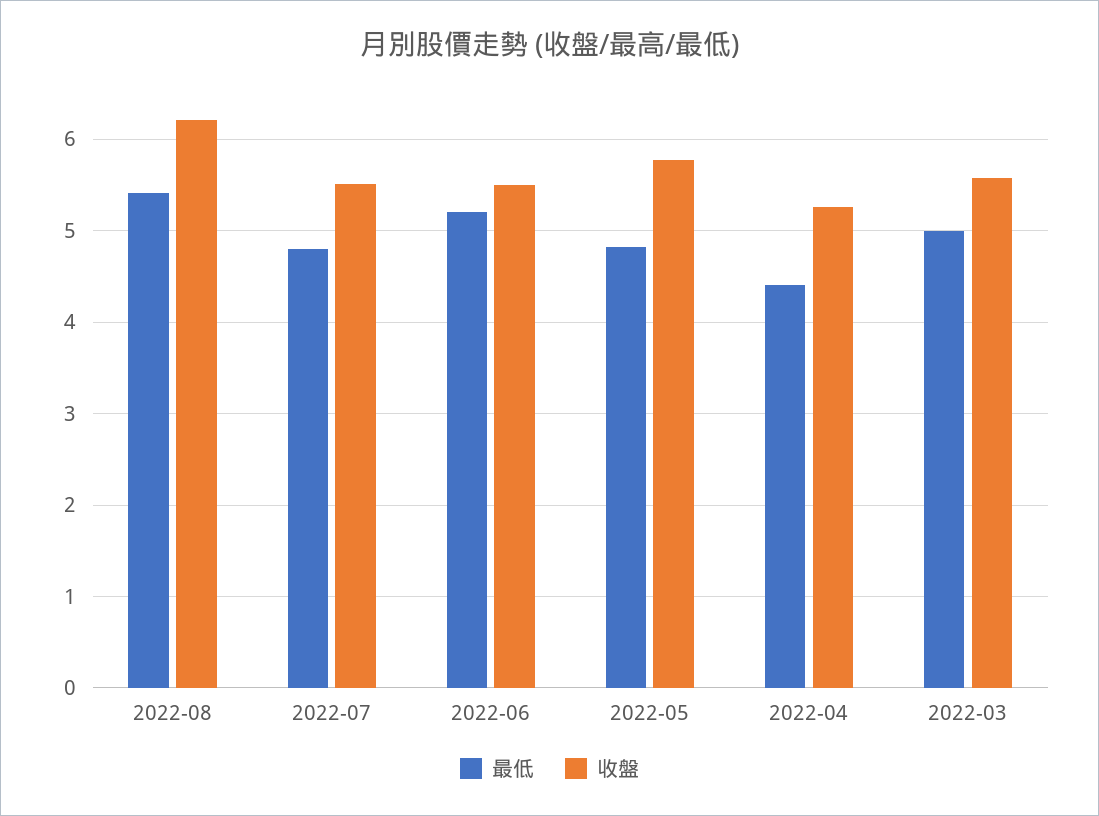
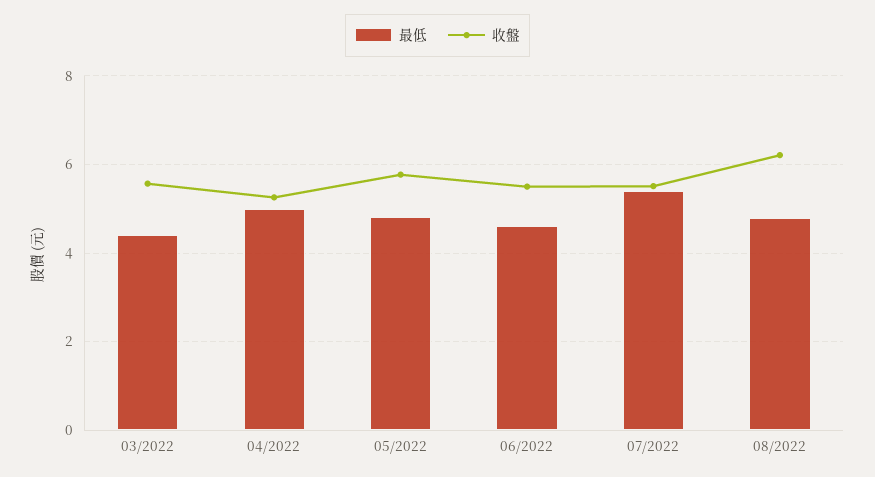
最低, 2022-08: 5.4 -> 4.8
最低, 2022-07: 4.8 -> 5.4
最低, 2022-06: 5.2 -> 4.6
最低, 2022-04: 4.4 -> 5
最低, 2022-03: 5 -> 4.4

